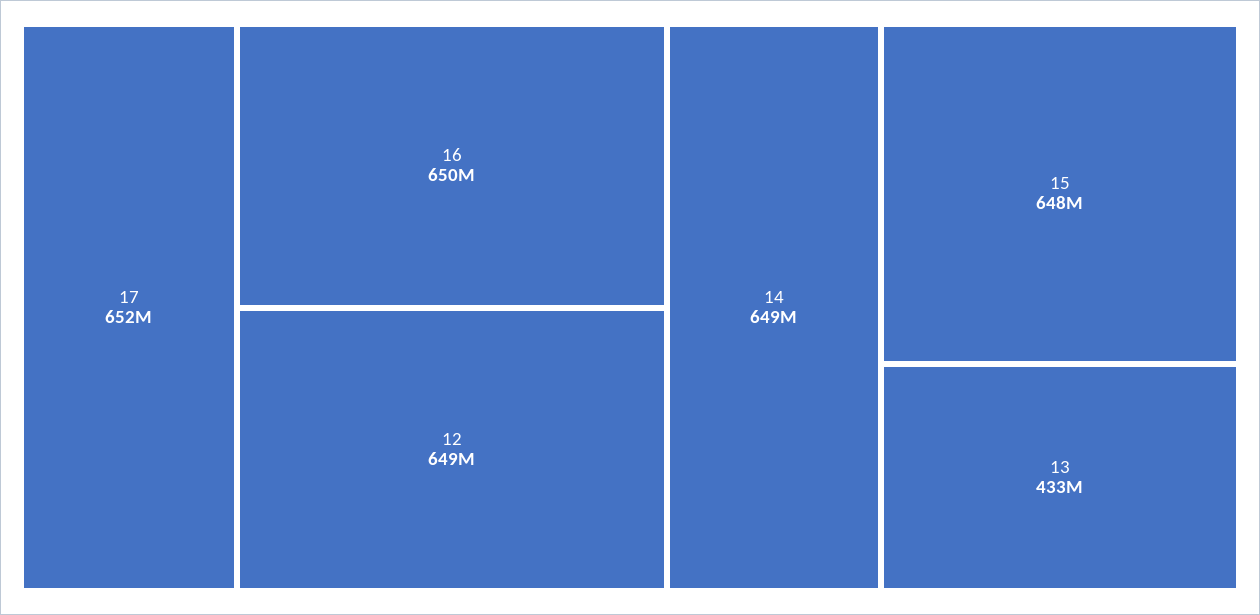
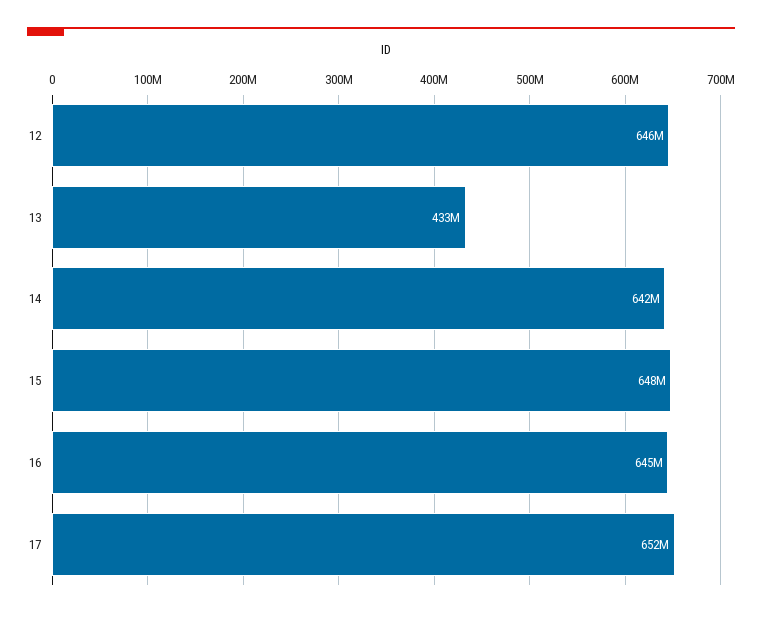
16: 650000000 -> 645000000
12: 649000000 -> 646000000
14: 649000000 -> 642000000

